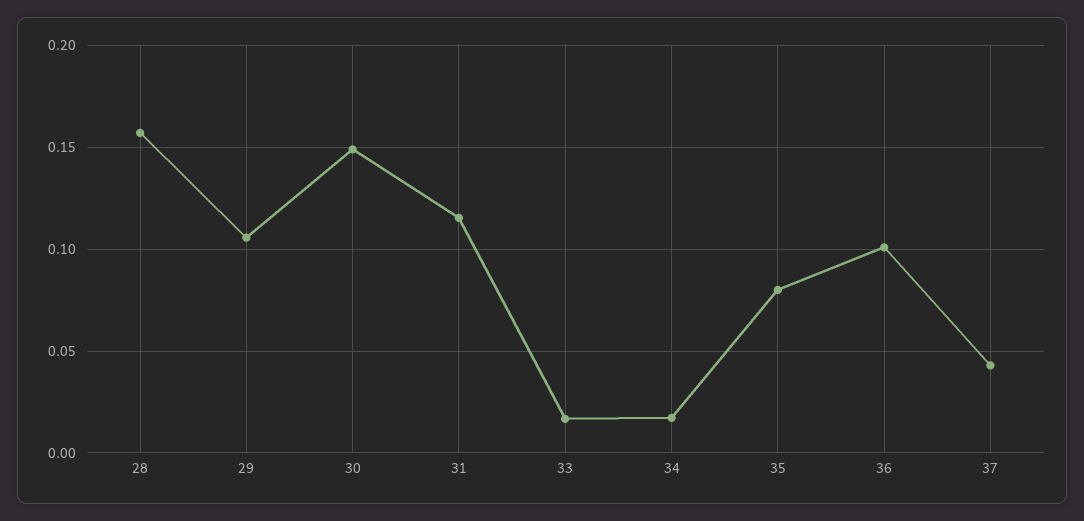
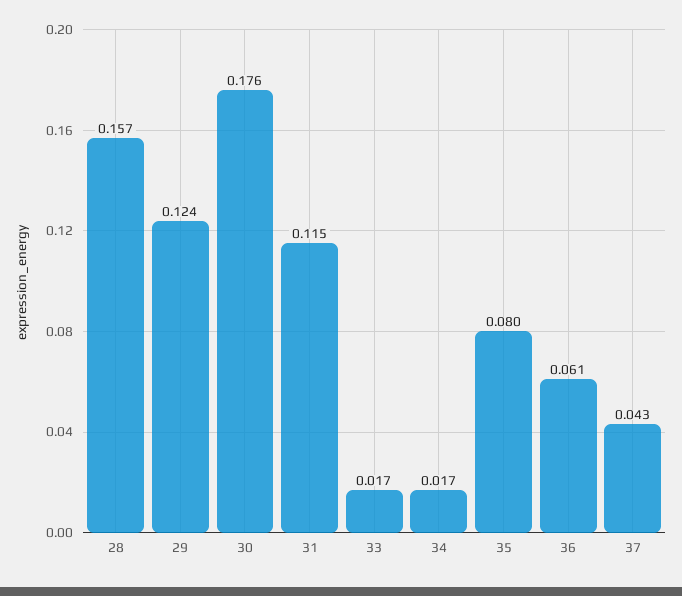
29: 0.105 -> 0.124
30: 0.15 -> 0.176
36: 0.1 -> 0.061

